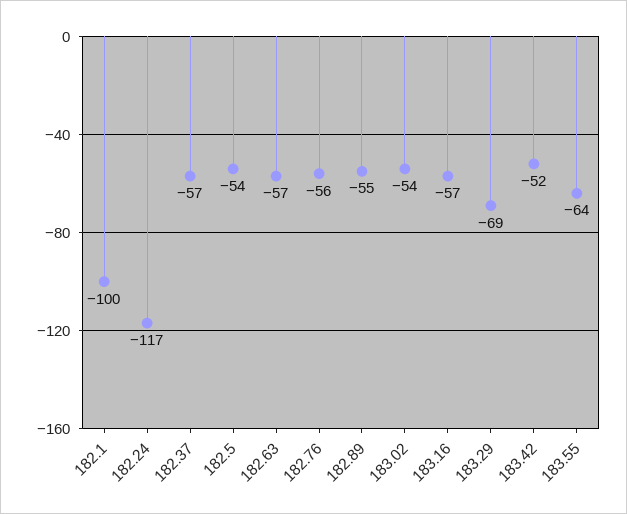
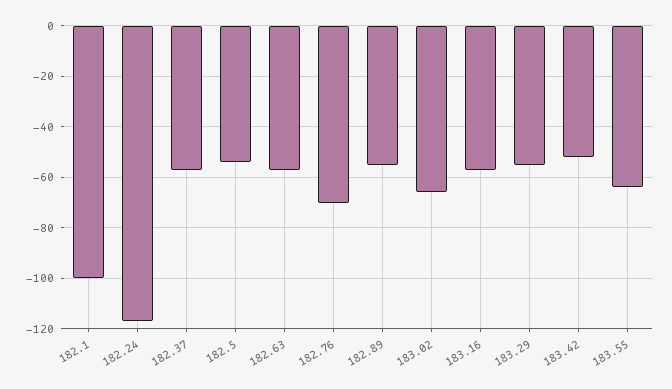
182.76: -56 -> -70
183.02: -54 -> -65
183.29: -69 -> -55

